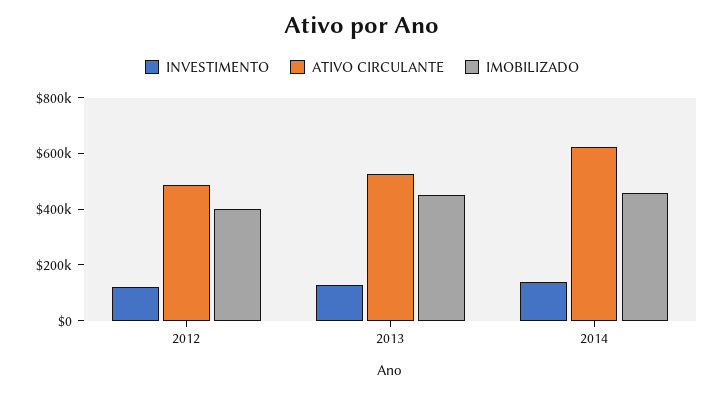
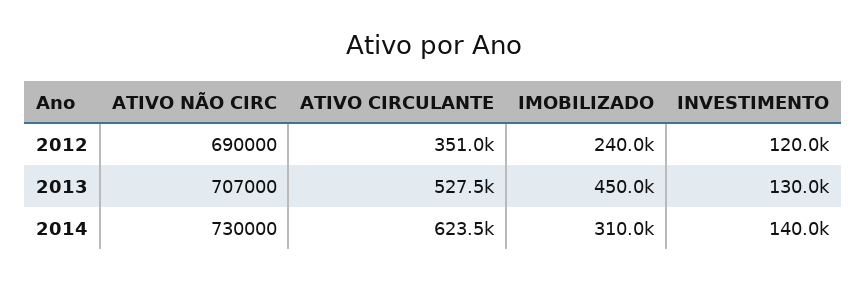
ATIVO CIRCULANTE, 2012: 500000 -> 351000
IMOBILIZADO, 2012: 400000 -> 240000
IMOBILIZADO, 2014: 450000 -> 310000
ATIVO NÃO CIRC, 2012: none -> 690000
ATIVO NÃO CIRC, 2013: none -> 707000
ATIVO NÃO CIRC, 2014: none -> 730000

